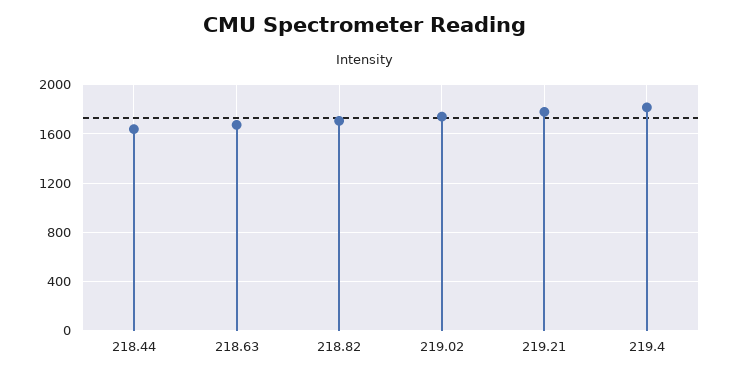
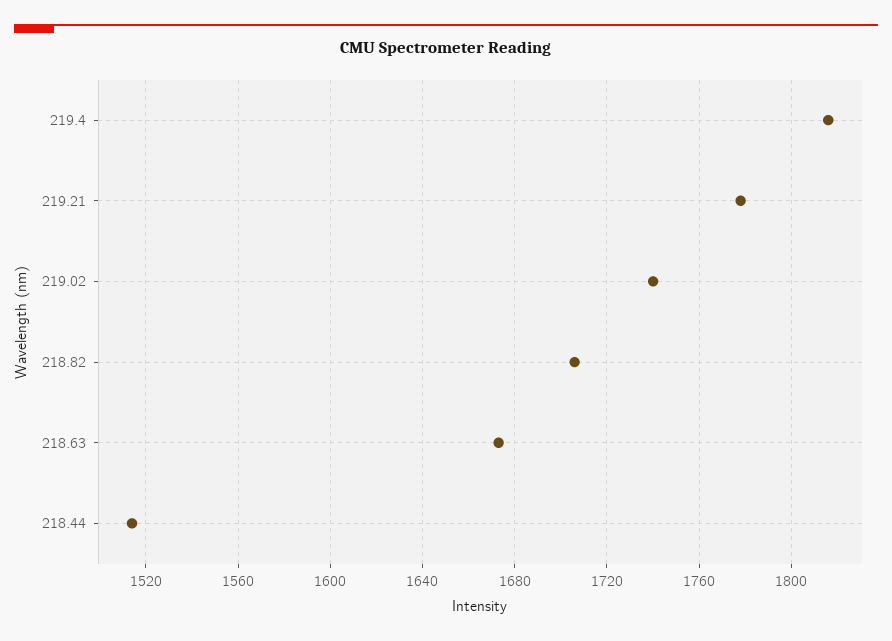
218.44: 1650 -> 1515

